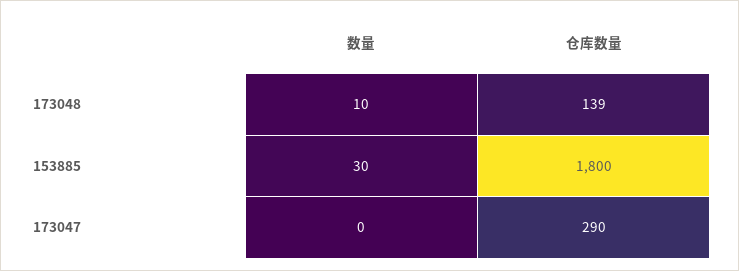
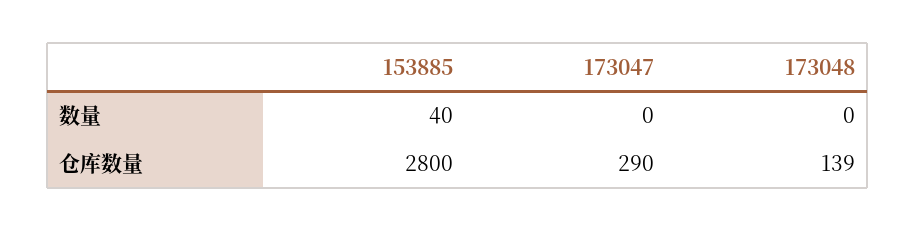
数量, 173048: 10 -> 0
数量, 153885: 30 -> 40
仓库数量, 153885: 1800 -> 2800

